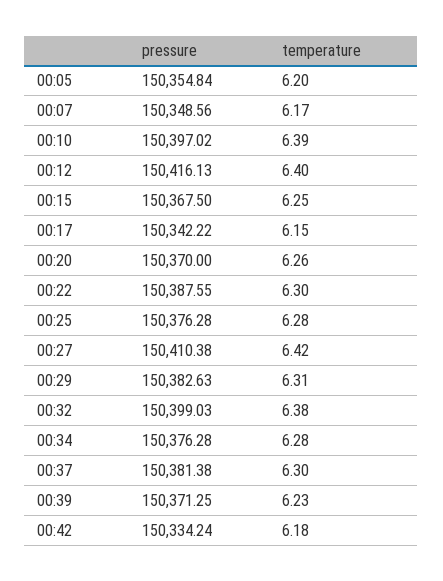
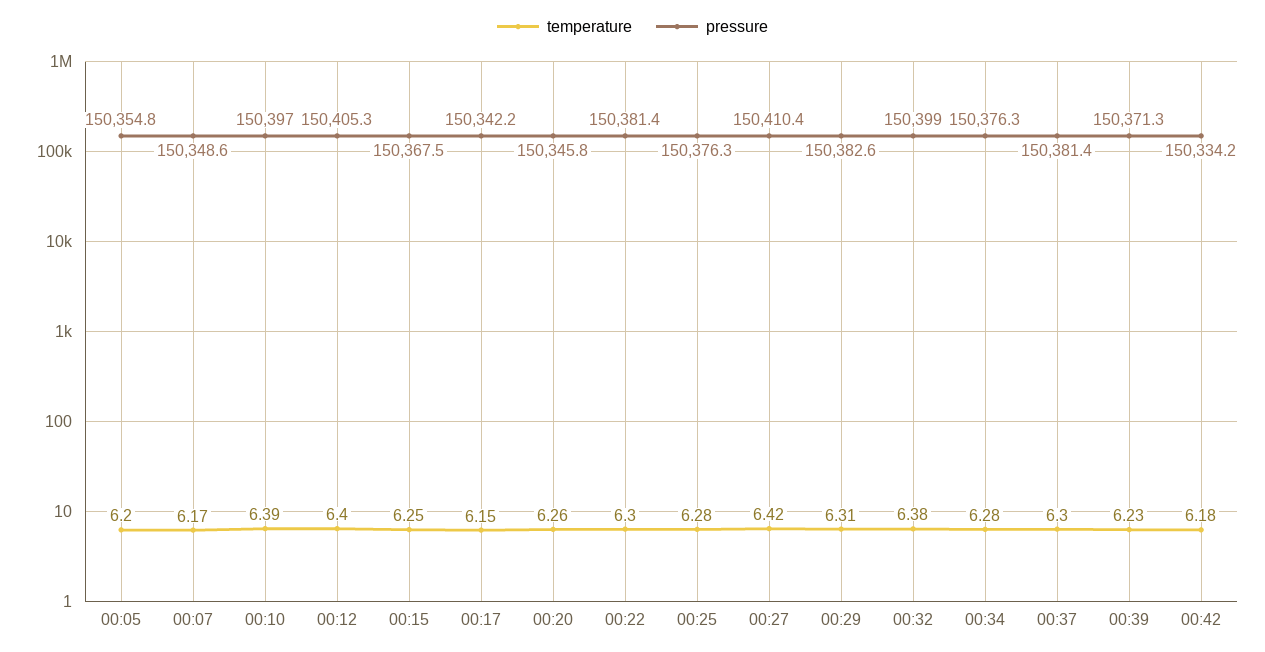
pressure, 00:12: 150416.13 -> 150405.3
pressure, 00:20: 150370 -> 150345.8
pressure, 00:22: 150387.55 -> 150381.4

